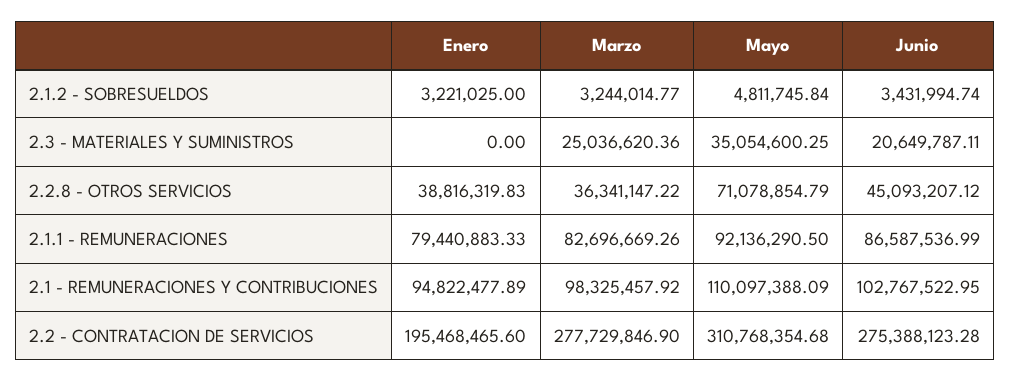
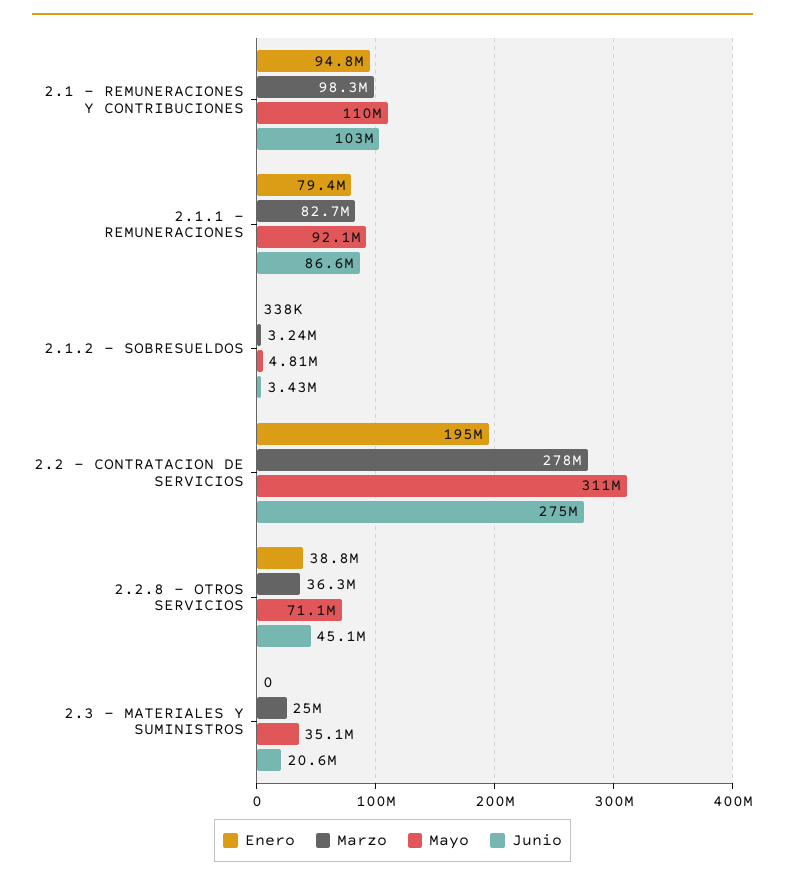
Enero, 2.1.2 - SOBRESUELDOS: 3221025 -> 338000

